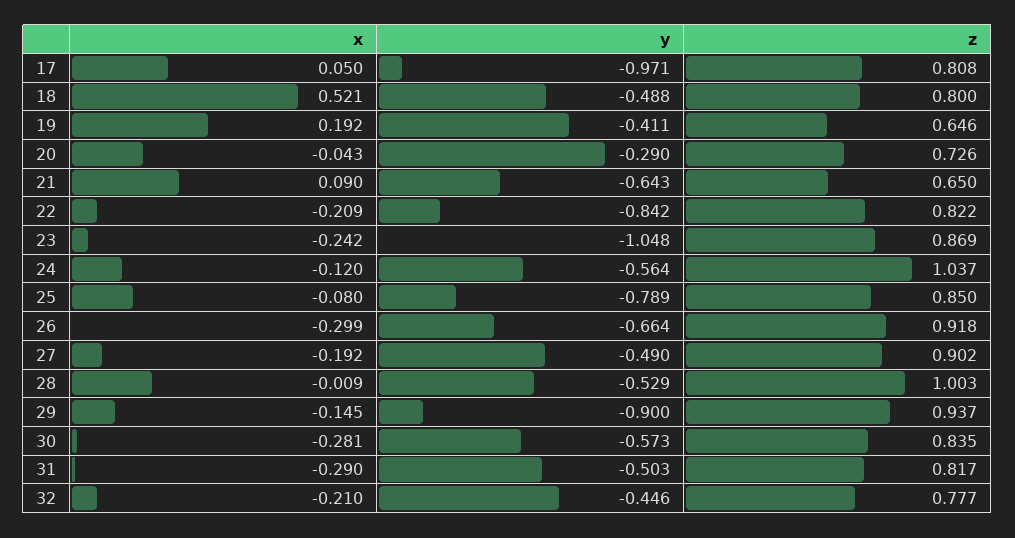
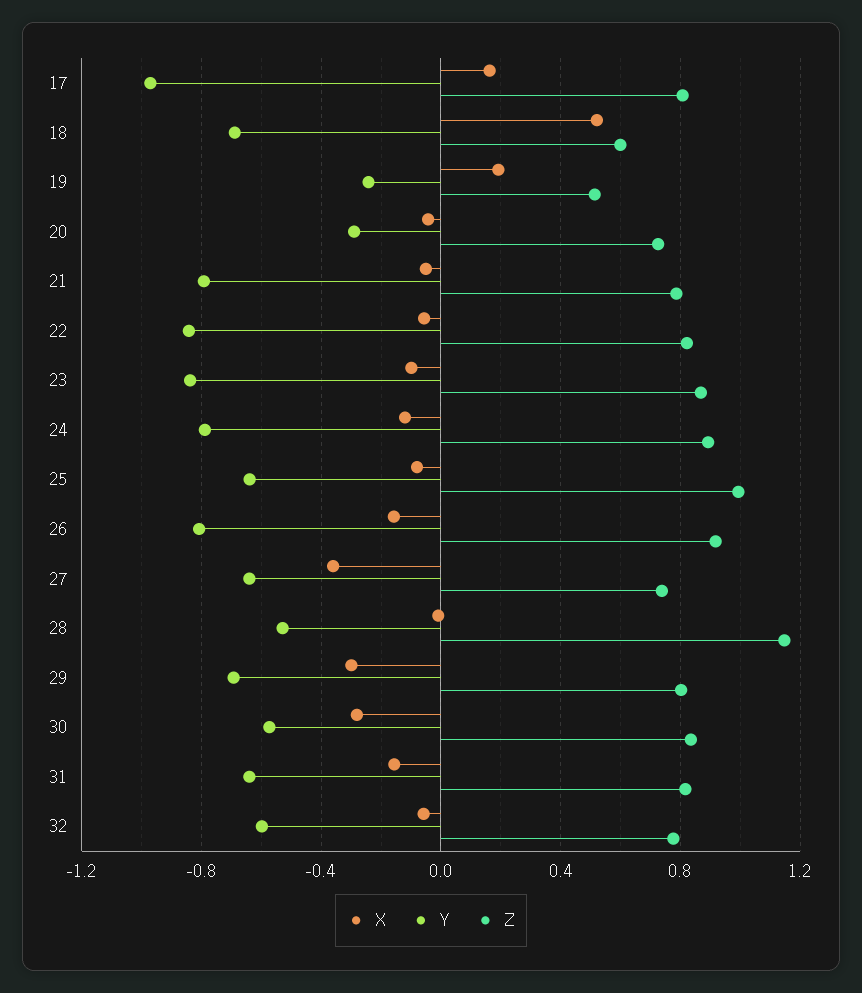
x, 17: 0.05 -> 0.15
y, 18: -0.488 -> -0.7
z, 18: 0.8 -> 0.6
y, 19: -0.411 -> -0.25
z, 19: 0.646 -> 0.5
x, 21: 0.09 -> -0.05
y, 21: -0.643 -> -0.8
z, 21: 0.65 -> 0.8
x, 22: -0.209 -> -0.05
x, 23: -0.242 -> -0.1
y, 23: -1.048 -> -0.85
y, 24: -0.564 -> -0.8
z, 24: 1.037 -> 0.9
y, 25: -0.789 -> -0.65
z, 25: 0.85 -> 1
x, 26: -0.299 -> -0.15
y, 26: -0.664 -> -0.8
x, 27: -0.192 -> -0.35
y, 27: -0.49 -> -0.65
z, 27: 0.902 -> 0.75
z, 28: 1.003 -> 1.15
x, 29: -0.145 -> -0.3
y, 29: -0.9 -> -0.7
z, 29: 0.937 -> 0.8
x, 31: -0.29 -> -0.15
y, 31: -0.503 -> -0.65
x, 32: -0.21 -> -0.05
y, 32: -0.446 -> -0.6

